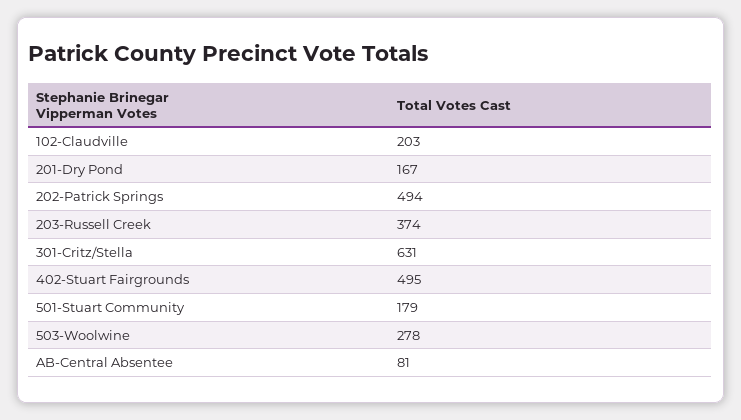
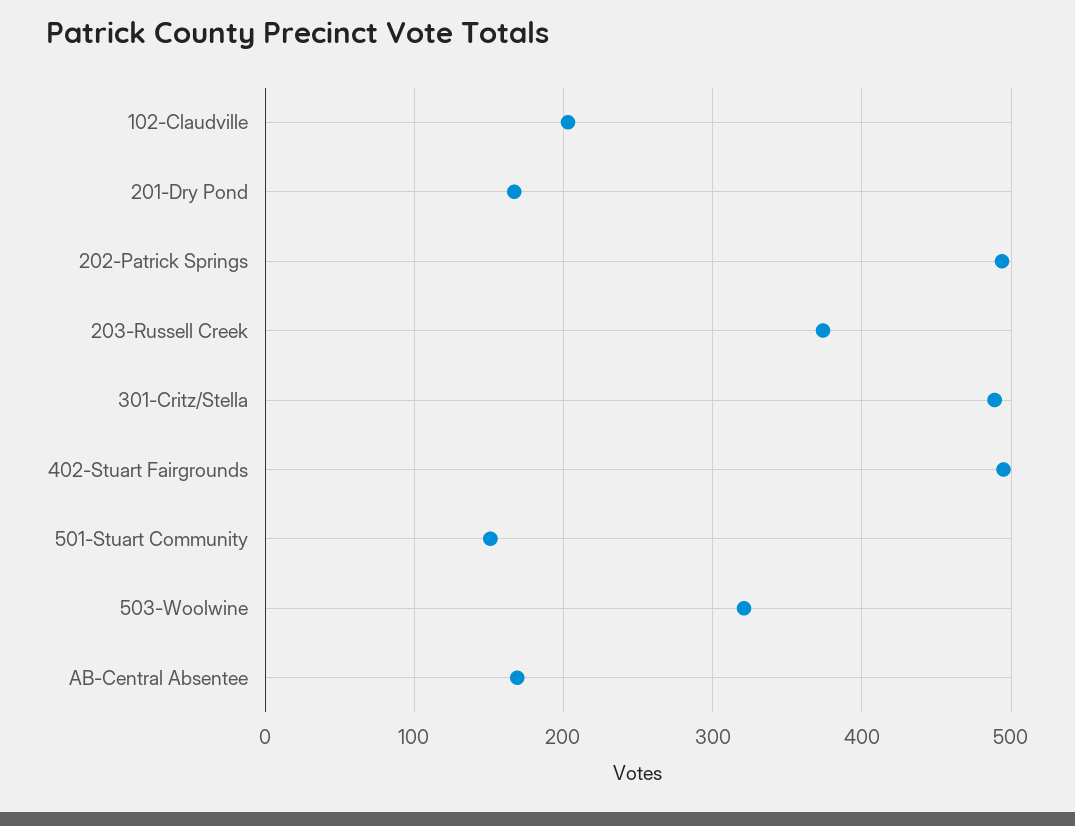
301-Critz/Stella: 631 -> 490
501-Stuart Community: 179 -> 150
503-Woolwine: 278 -> 320
AB-Central Absentee: 81 -> 170

